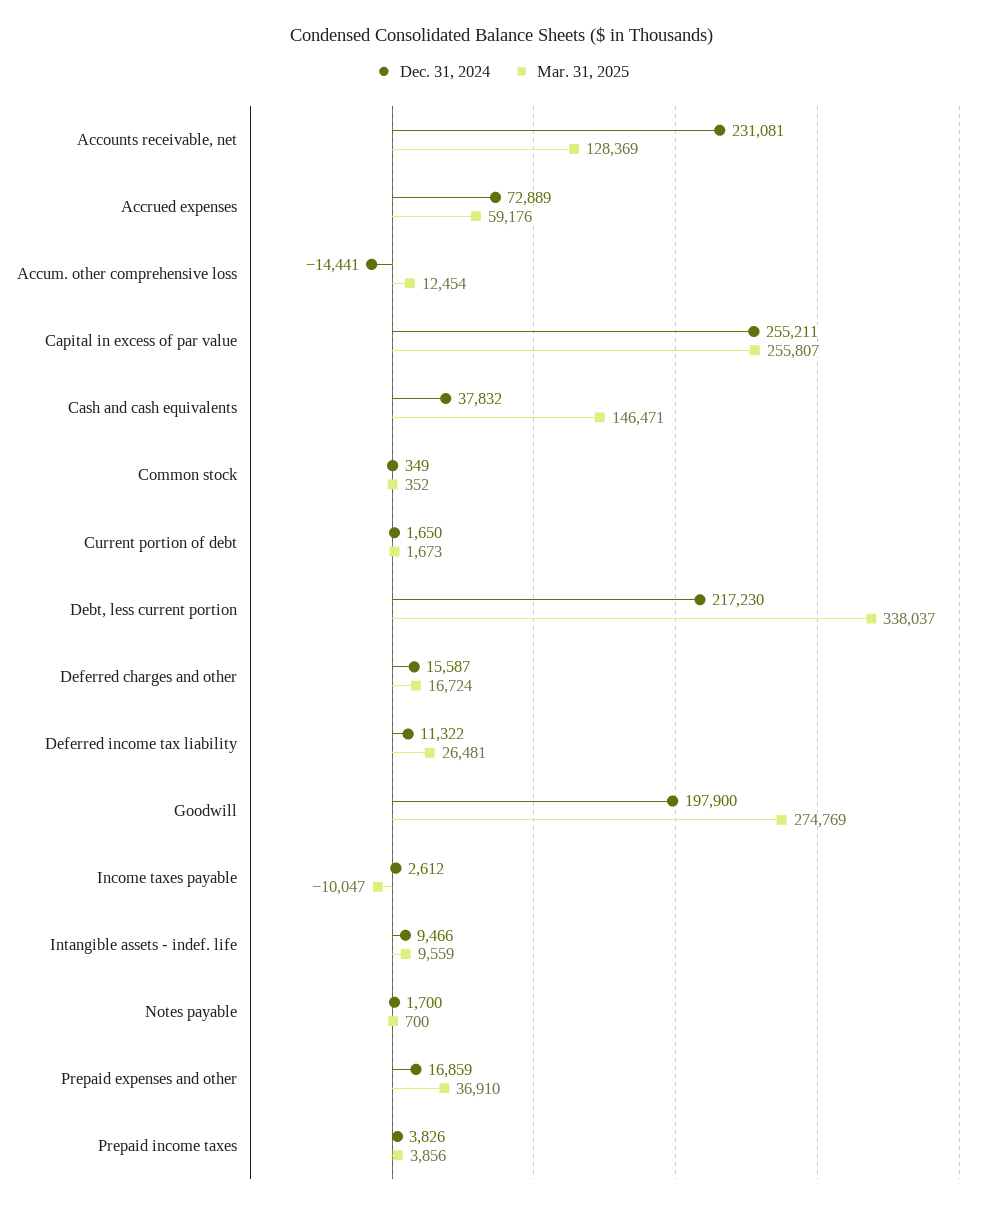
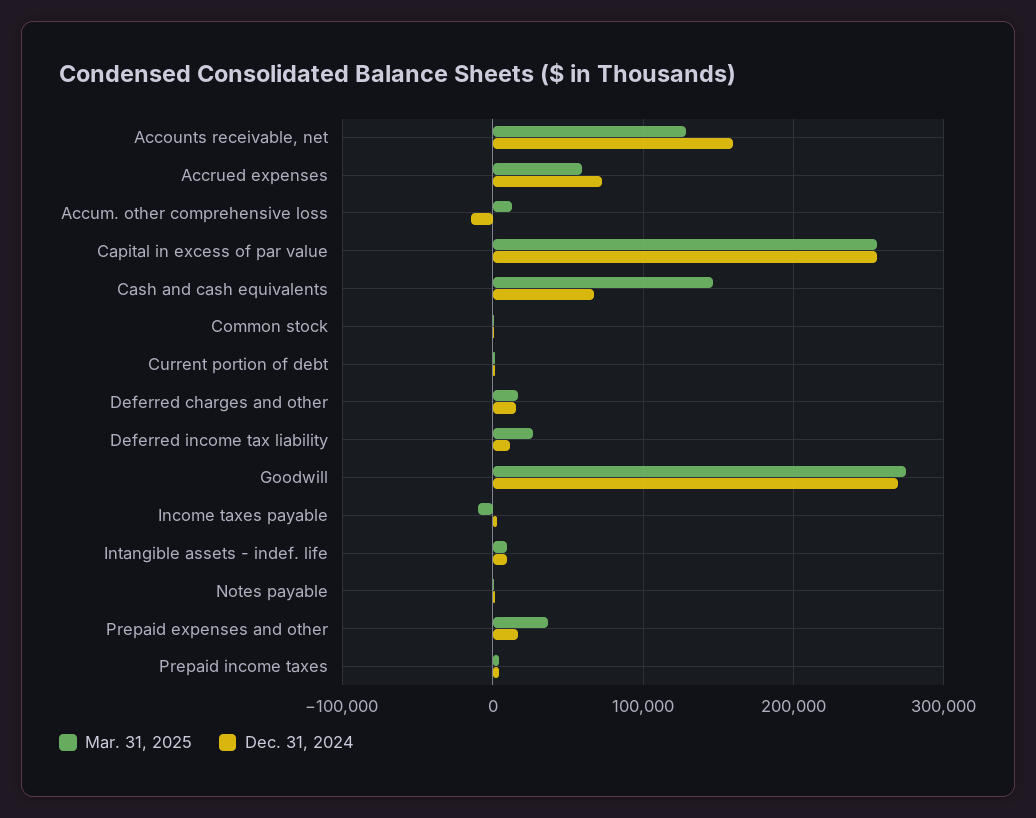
Dec. 31, 2024, Accounts receivable, net: 231081 -> 160000
Dec. 31, 2024, Cash and cash equivalents: 37832 -> 70000
Dec. 31, 2024, Debt, less current portion: 217230 -> none
Mar. 31, 2025, Debt, less current portion: 338037 -> none
Dec. 31, 2024, Goodwill: 197900 -> 270000

